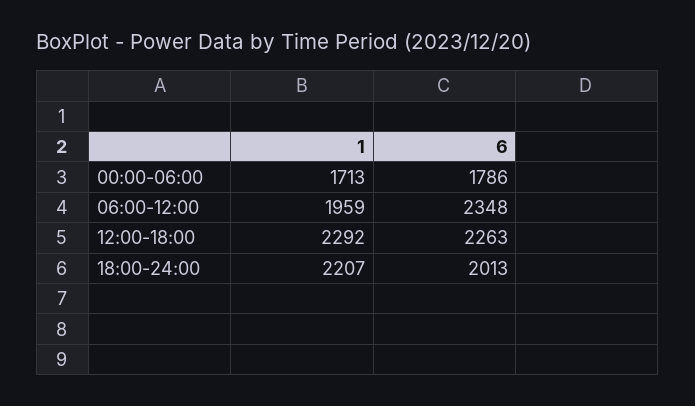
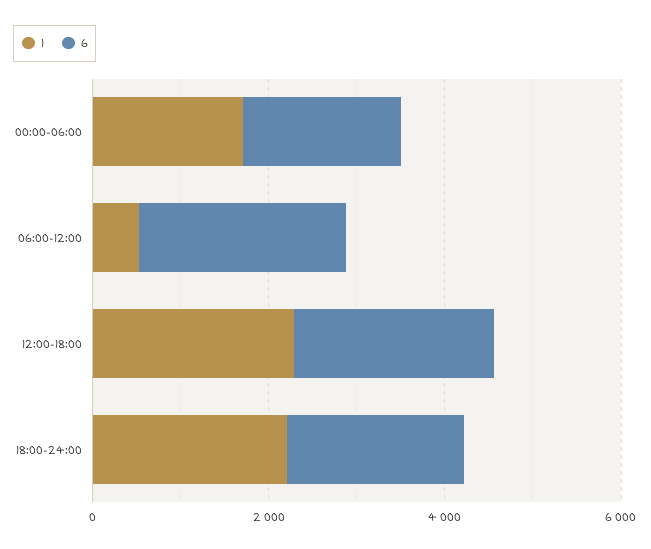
1, 06:00-12:00: 1959 -> 500

